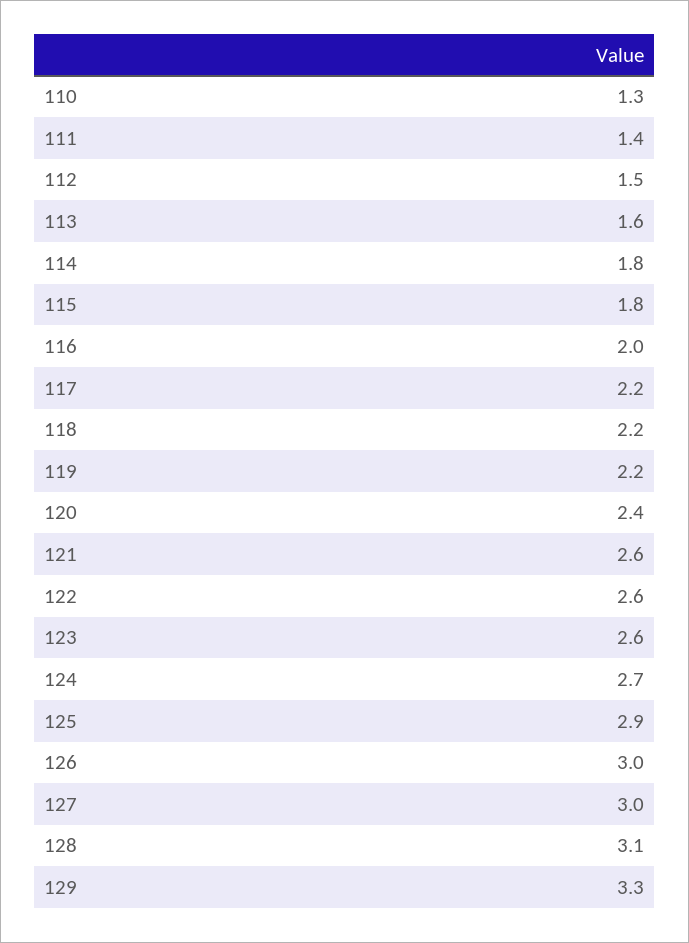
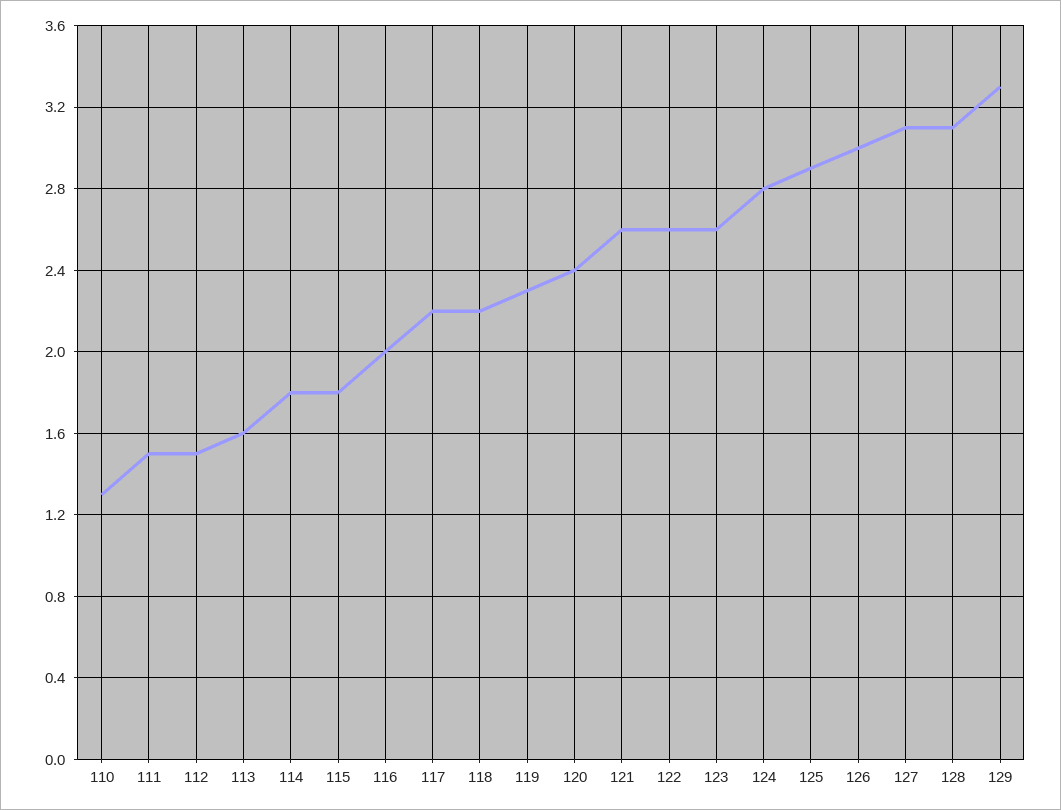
111: 1.4 -> 1.5
119: 2.2 -> 2.3
124: 2.7 -> 2.8
127: 3 -> 3.1

